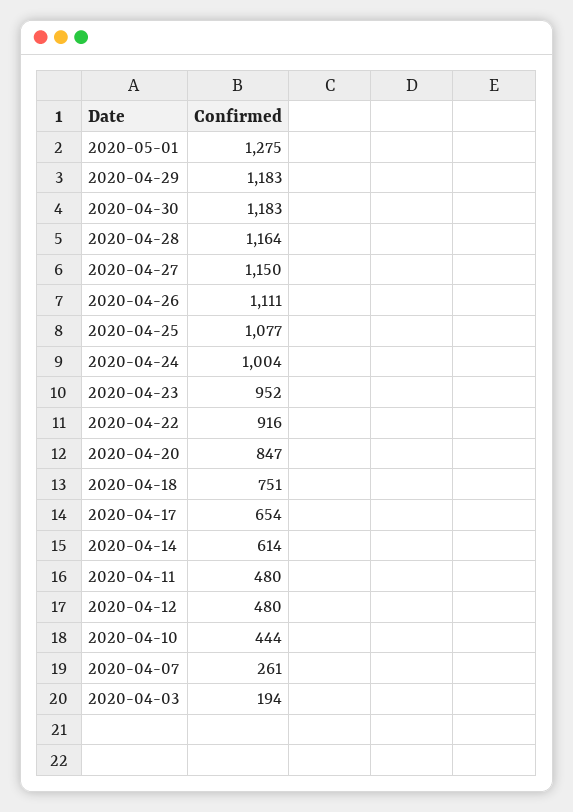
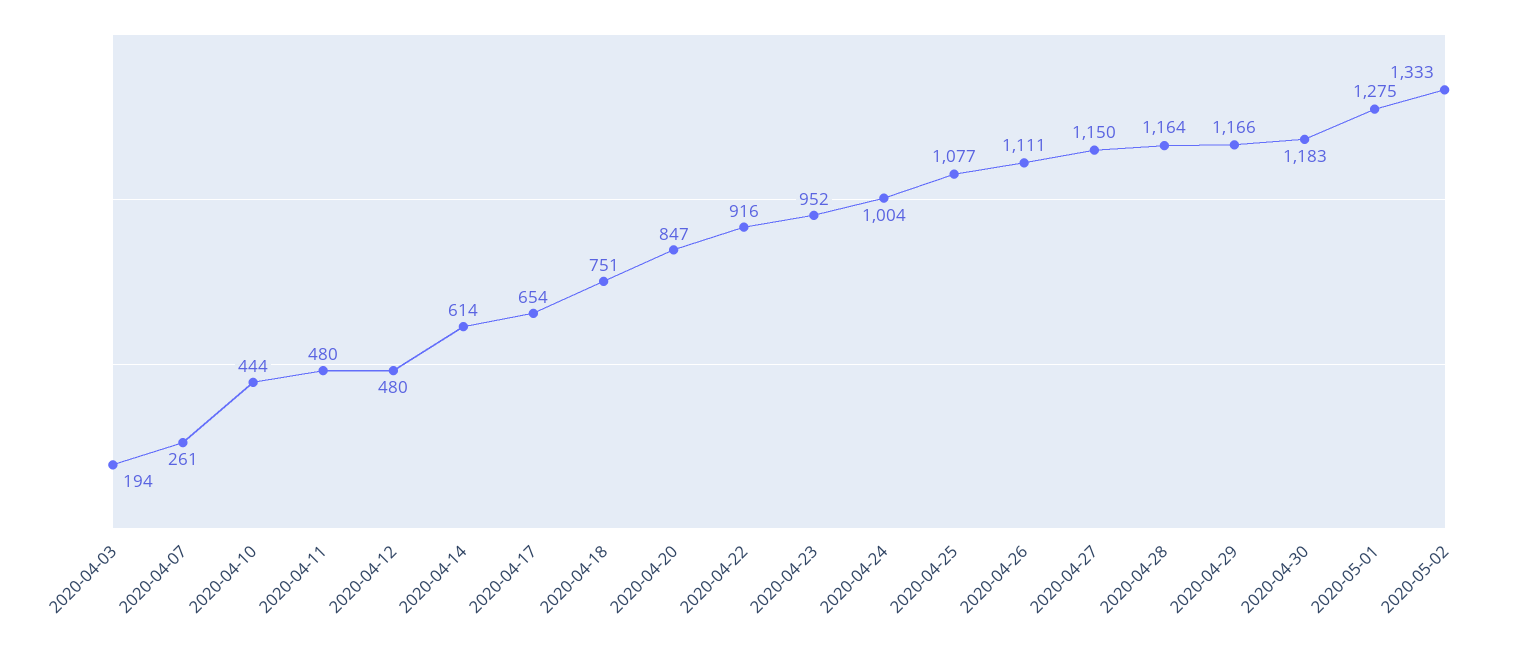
2020-04-29: 1183 -> 1166
2020-05-02: none -> 1333

